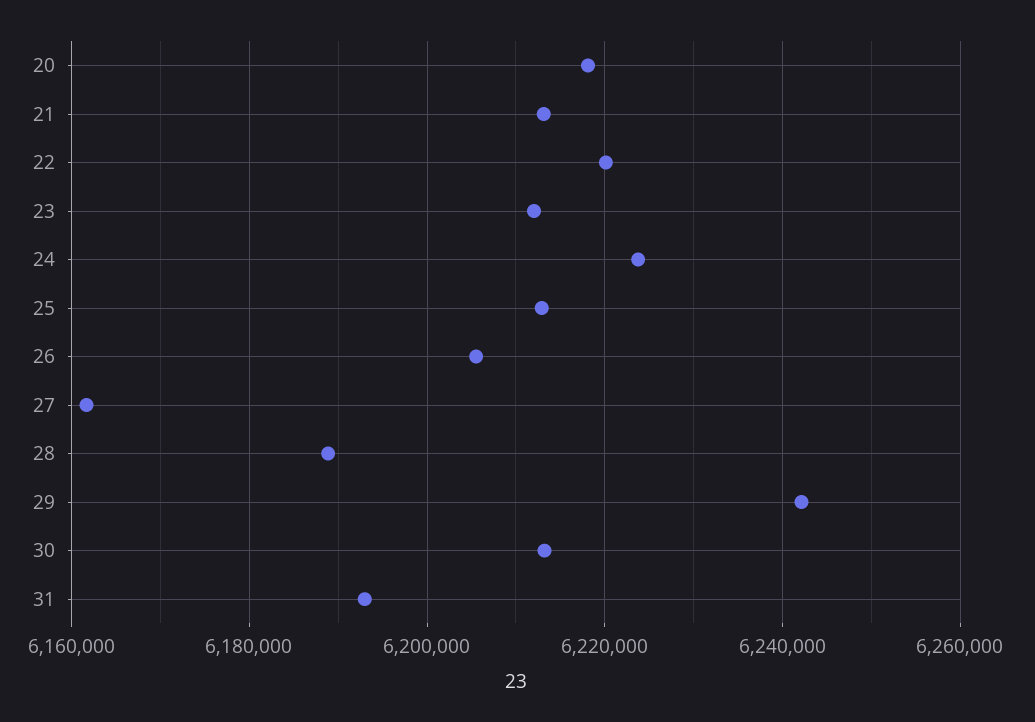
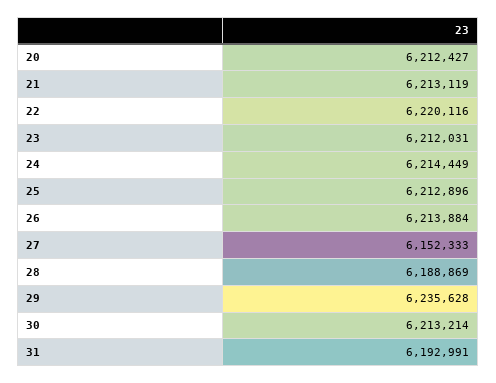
20: 6218000 -> 6212427
24: 6224000 -> 6214449
26: 6206000 -> 6213884
27: 6162000 -> 6152333
29: 6242000 -> 6235628

